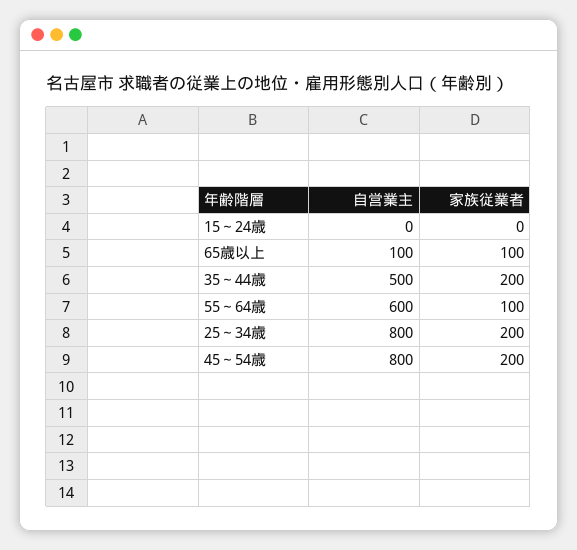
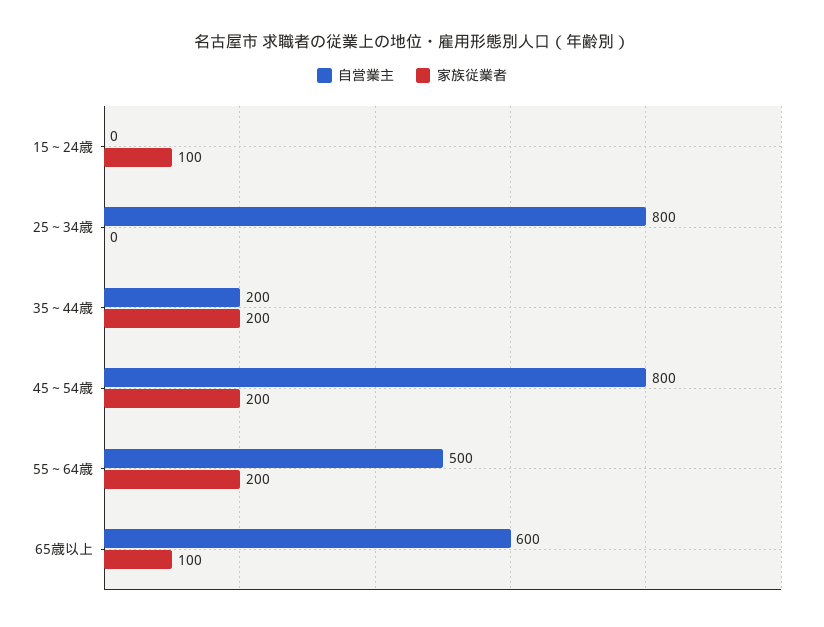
家族従業者, 15～24歳: 0 -> 100
自営業主, 65歳以上: 100 -> 600
自営業主, 35～44歳: 500 -> 200
自営業主, 55～64歳: 600 -> 500
家族従業者, 55～64歳: 100 -> 200
家族従業者, 25～34歳: 200 -> 0

